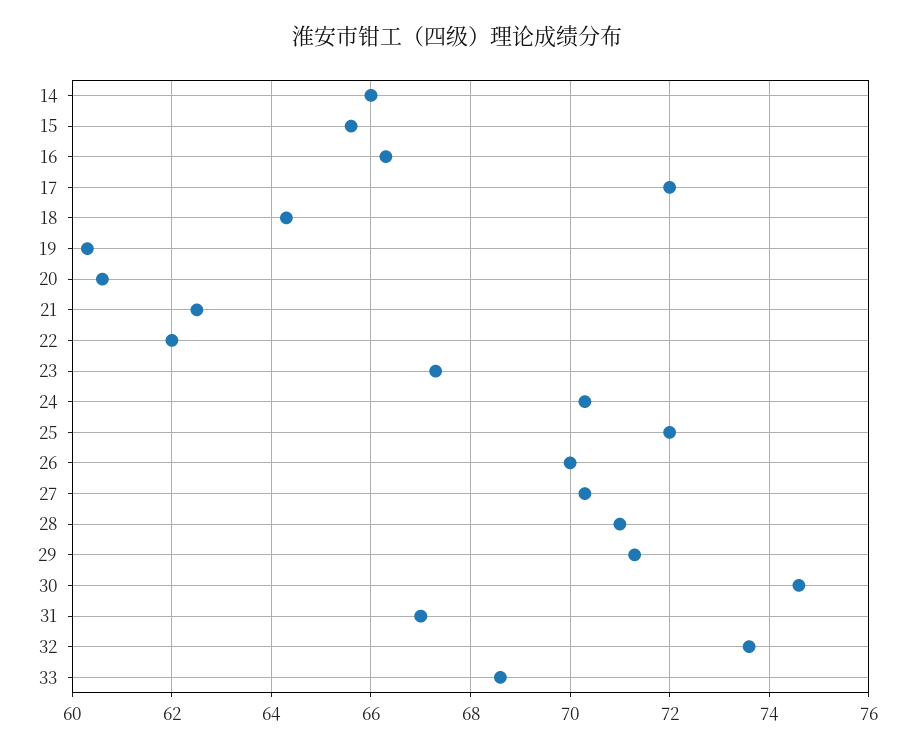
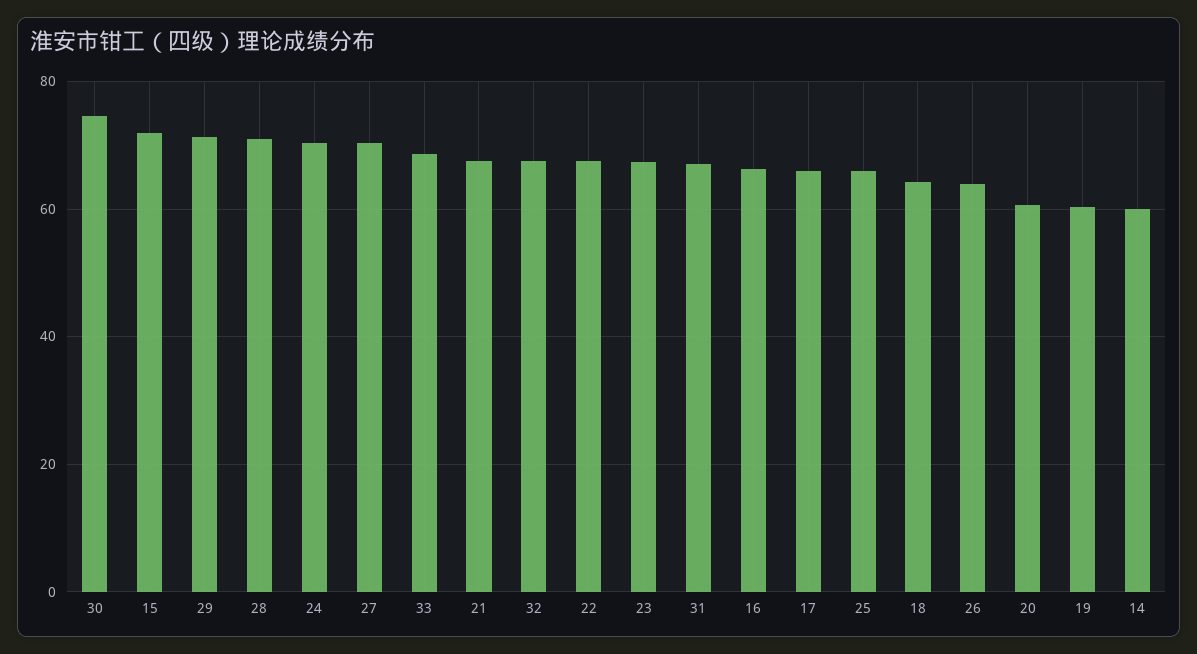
14: 66 -> 60
15: 65.5 -> 72
17: 72 -> 66
21: 62.5 -> 68
22: 62 -> 68
25: 72 -> 66
26: 70 -> 64
32: 73.5 -> 68

